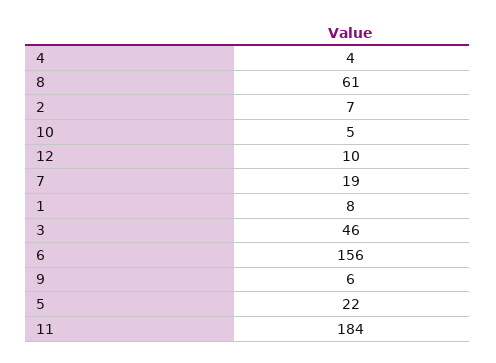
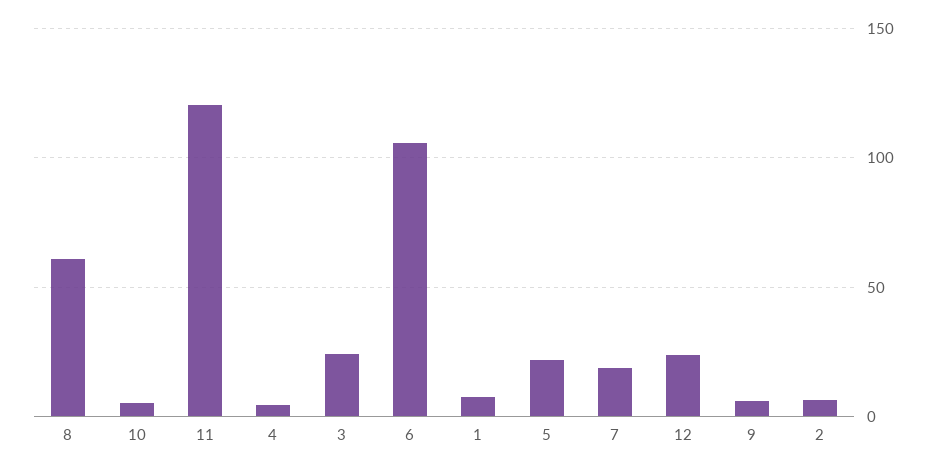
12: 10 -> 25
3: 46 -> 25
6: 156 -> 105
11: 184 -> 120

